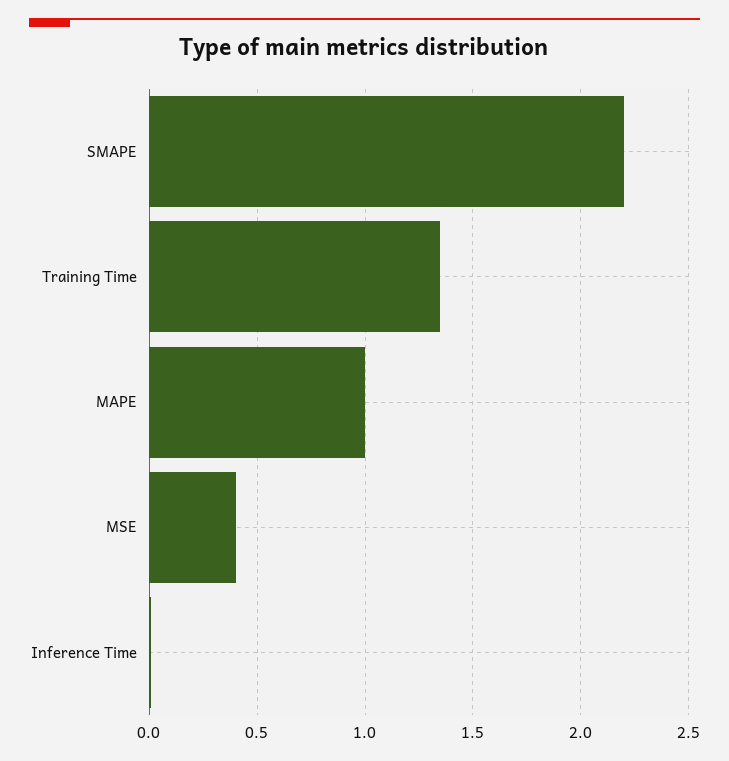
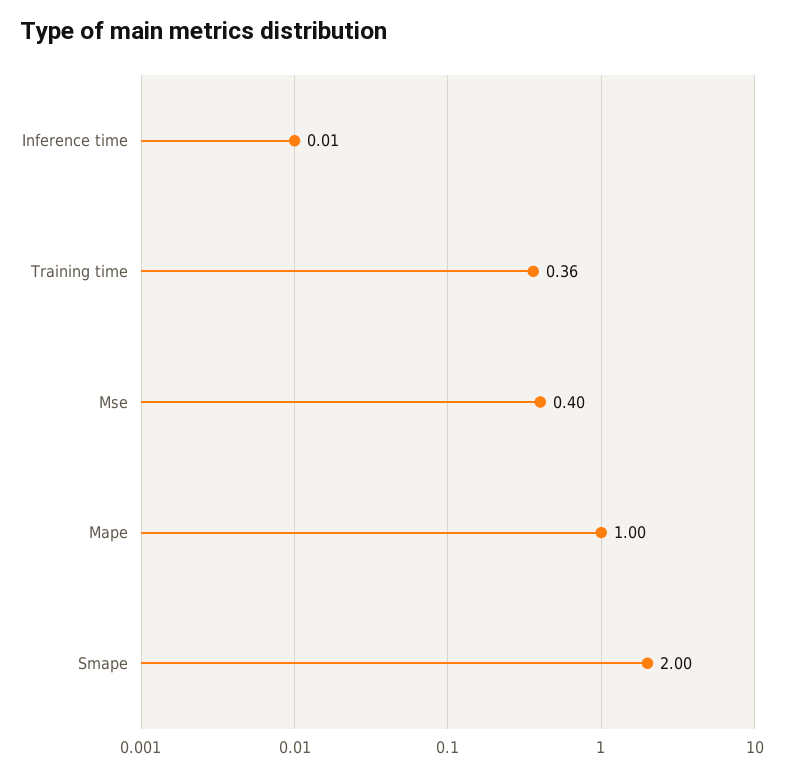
SMAPE: 2.2 -> 2
Training Time: 1.35 -> 0.36

